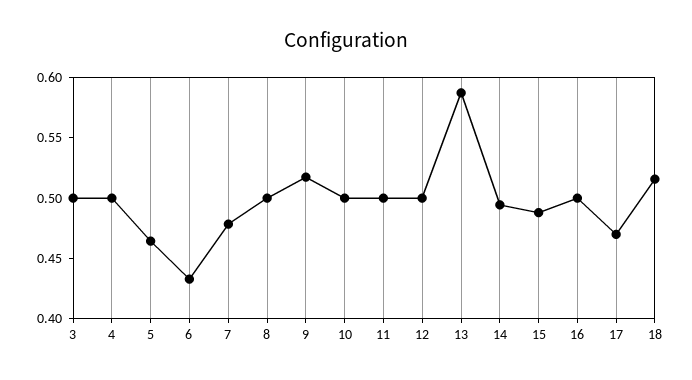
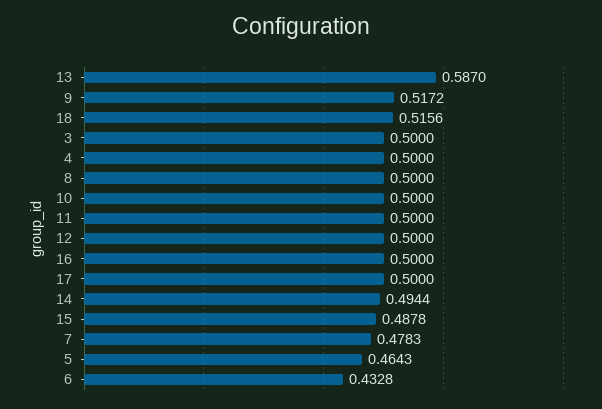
17: 0.47 -> 0.5

